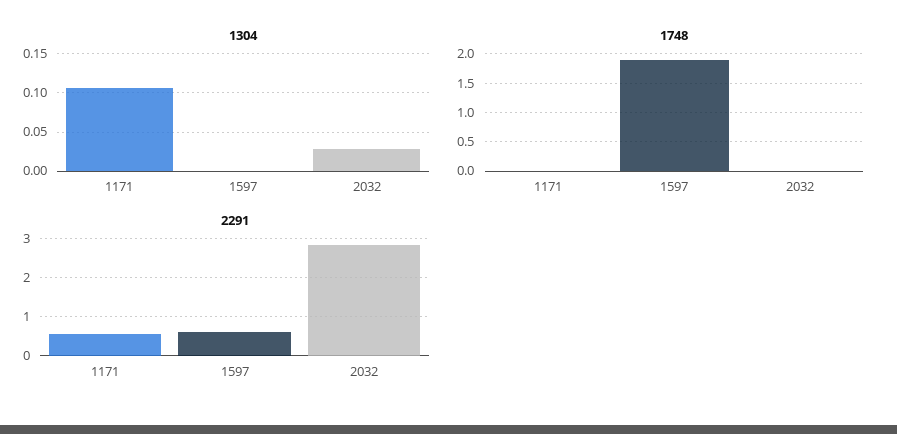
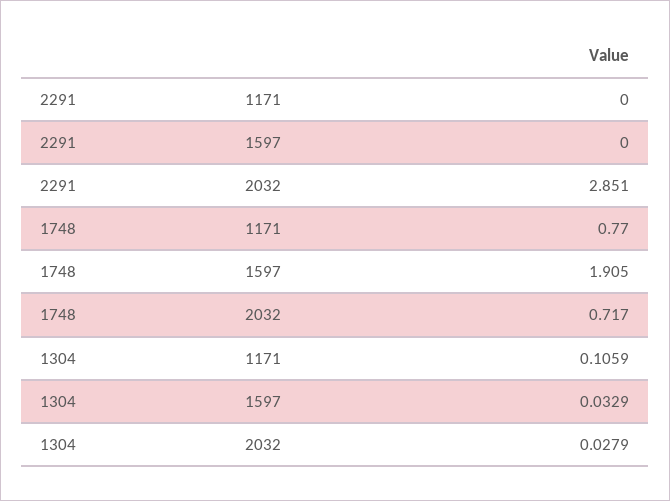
1304, 1597: 0 -> 0.0329
1748, 1171: 0 -> 0.77
1748, 2032: 0 -> 0.717
2291, 1171: 0.6 -> 0
2291, 1597: 0.6 -> 0

